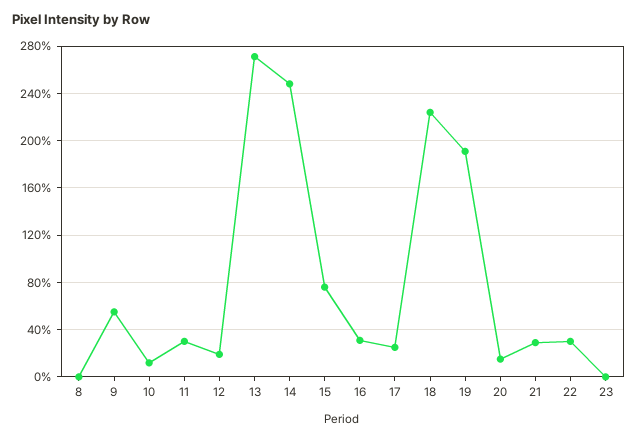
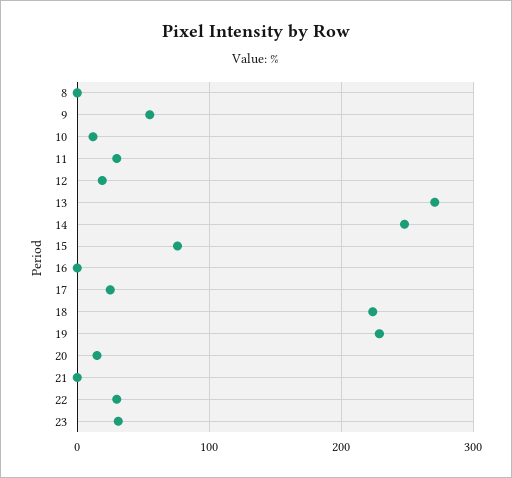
16: 30 -> 0
19: 190 -> 230
21: 30 -> 0
23: 0 -> 30

